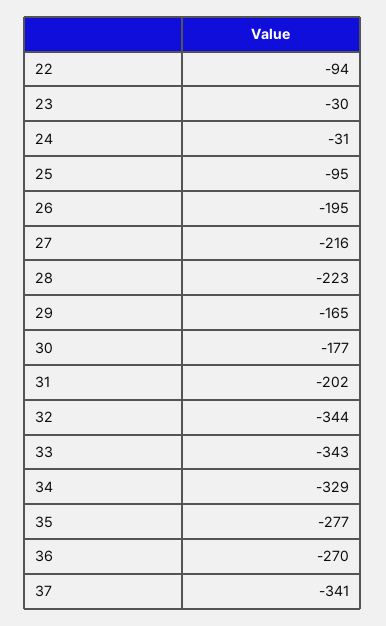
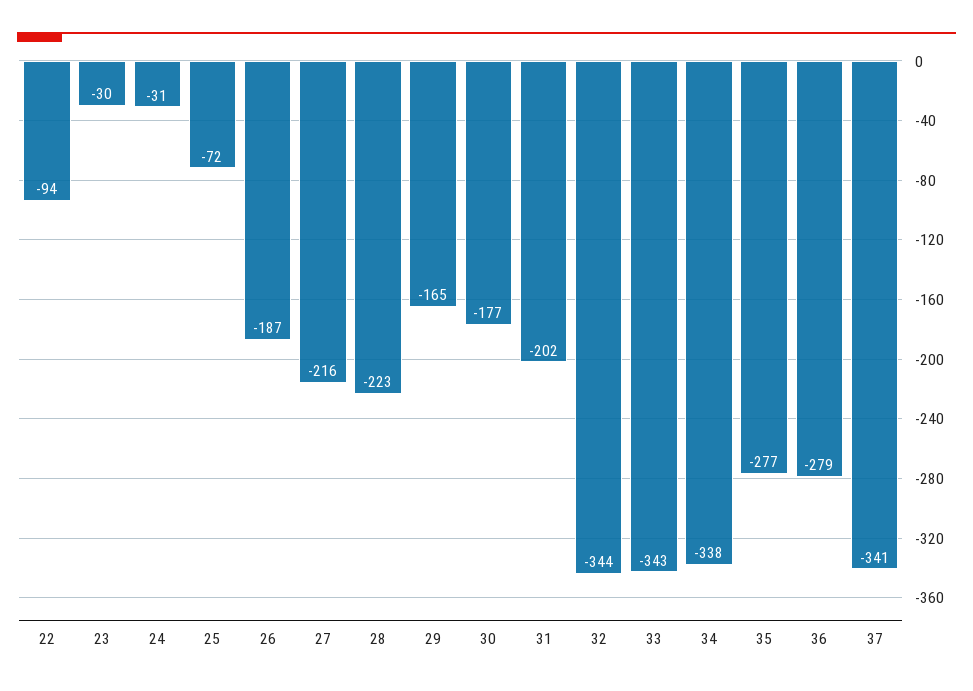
25: -95 -> -72
26: -195 -> -187
34: -329 -> -338
36: -270 -> -279

